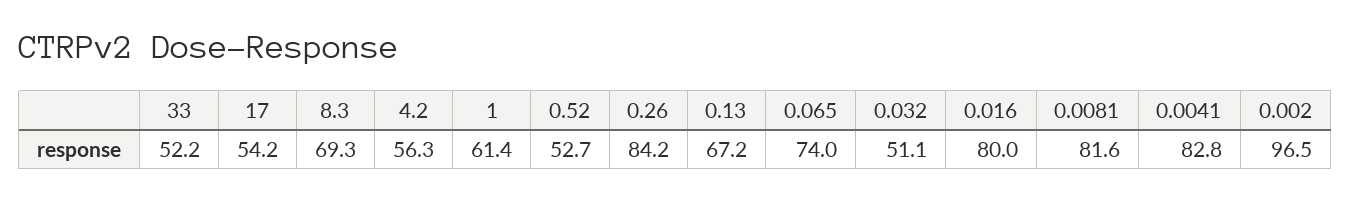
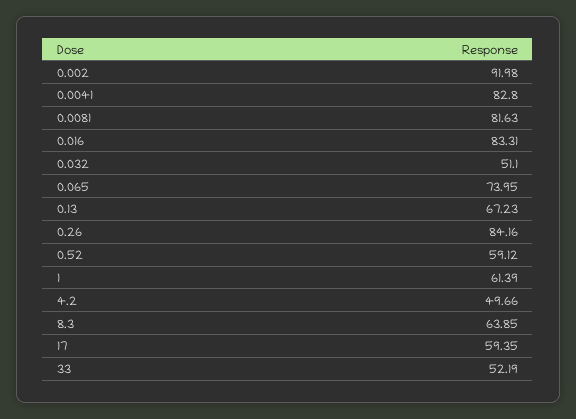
17: 54.2 -> 59.35
8.3: 69.3 -> 63.85
4.2: 56.3 -> 49.66
0.52: 52.7 -> 59.12
0.016: 80 -> 83.31
0.002: 96.5 -> 91.98

